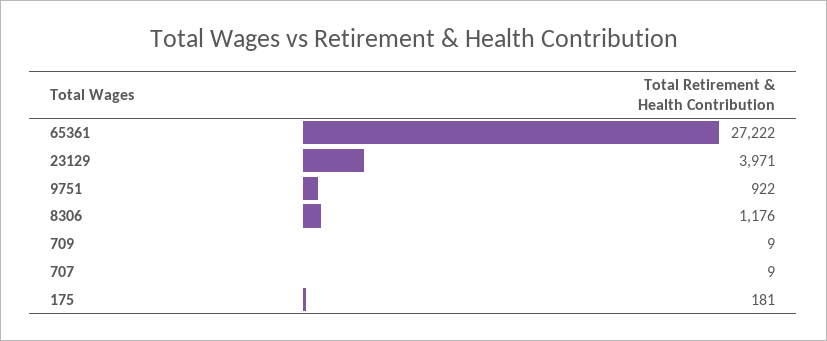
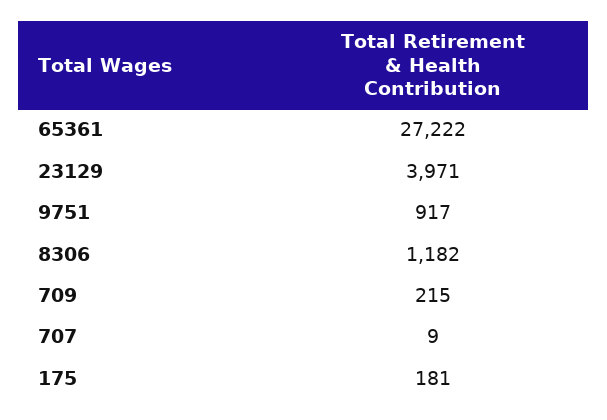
9751: 922 -> 917
8306: 1176 -> 1182
709: 9 -> 215

